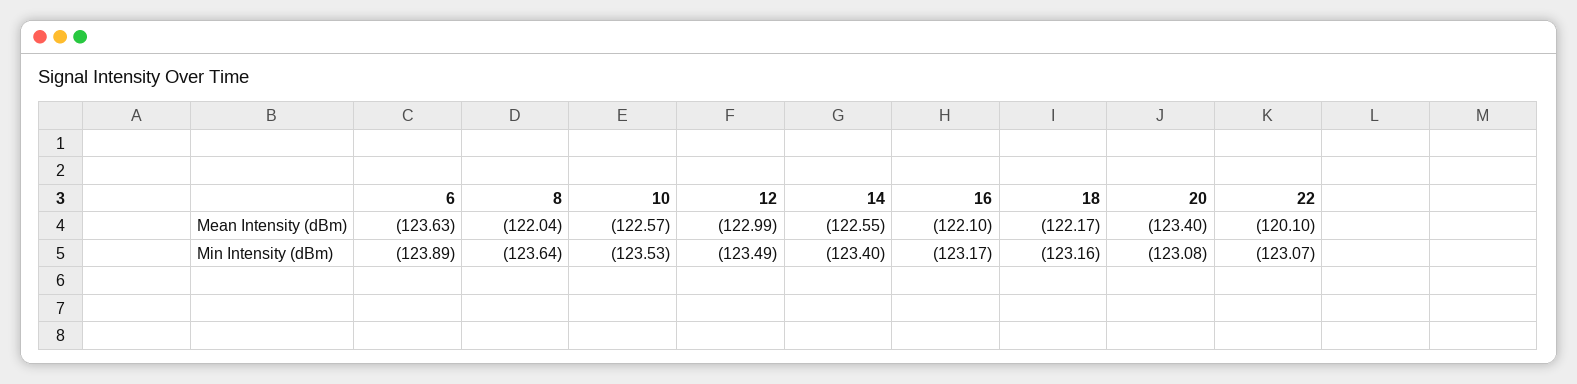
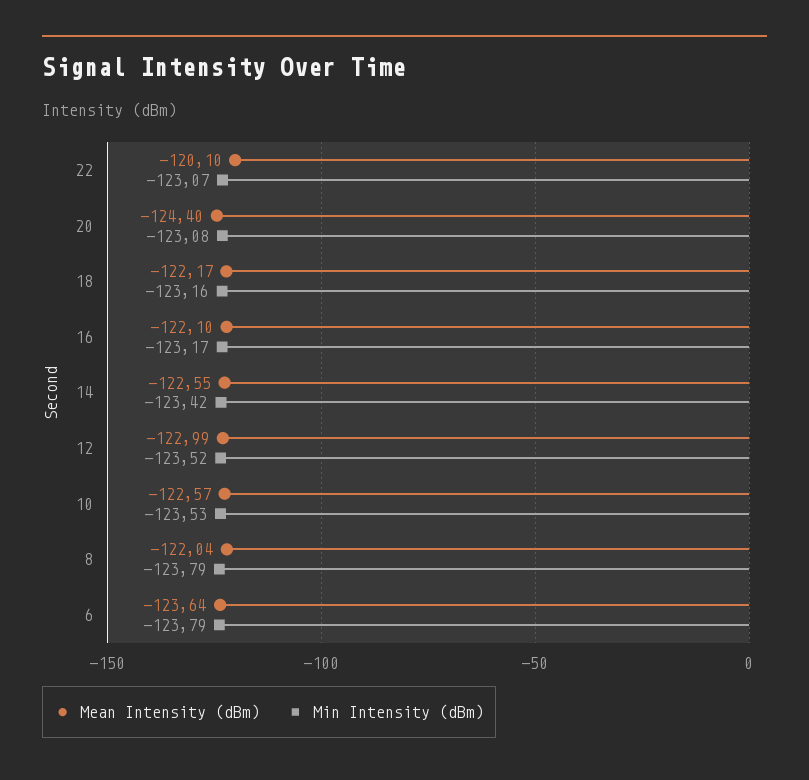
Mean Intensity (dBm), 6: -123.63 -> -123.64
Mean Intensity (dBm), 20: -123.4 -> -124.4
Min Intensity (dBm), 6: -123.89 -> -123.79
Min Intensity (dBm), 8: -123.64 -> -123.79
Min Intensity (dBm), 12: -123.49 -> -123.52
Min Intensity (dBm), 14: -123.4 -> -123.42

